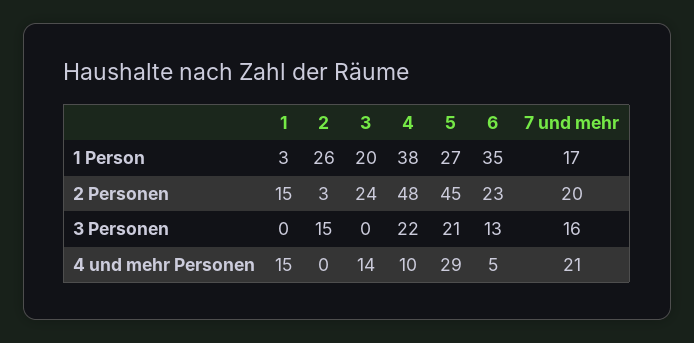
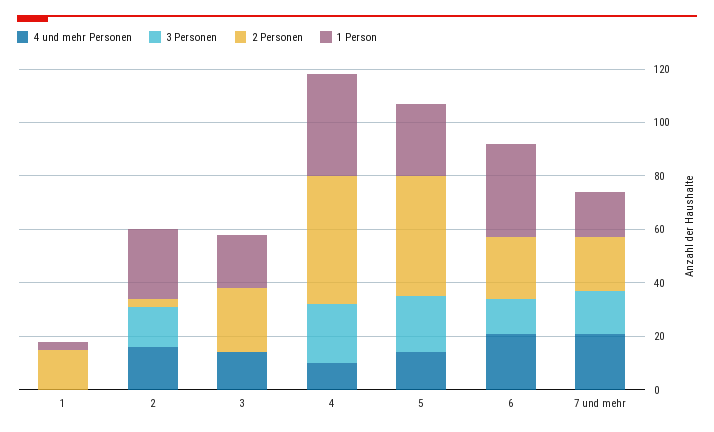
4 und mehr Personen, 1: 15 -> 0
4 und mehr Personen, 2: 0 -> 15
4 und mehr Personen, 5: 29 -> 15
4 und mehr Personen, 6: 5 -> 20

